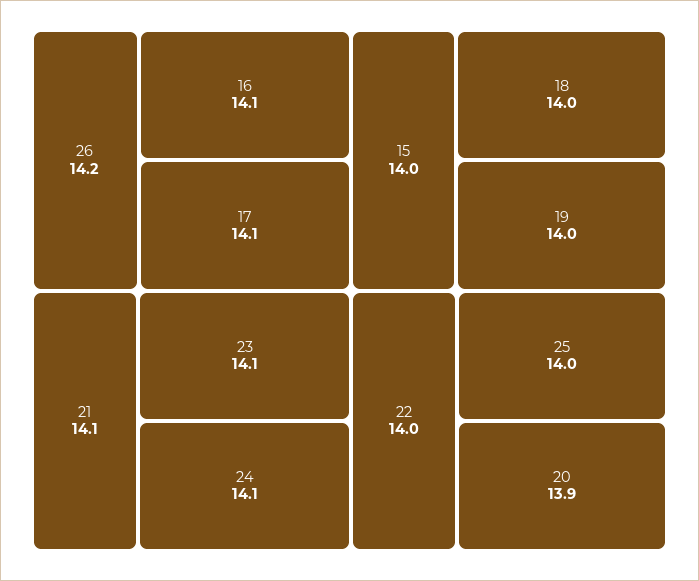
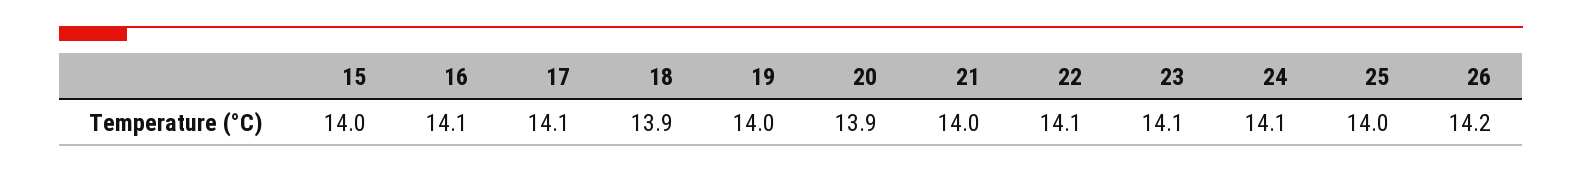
21: 14.1 -> 14
18: 14 -> 13.9
22: 14 -> 14.1

